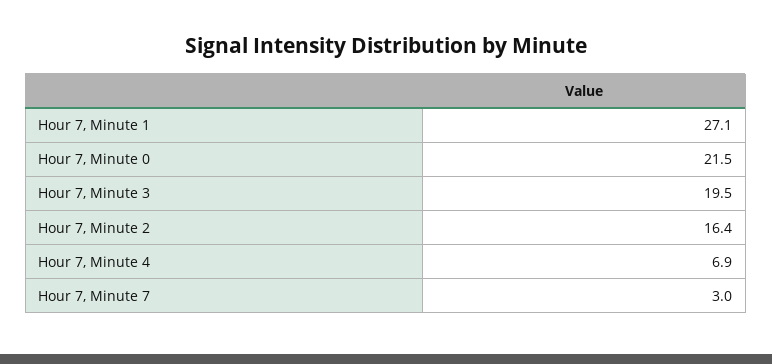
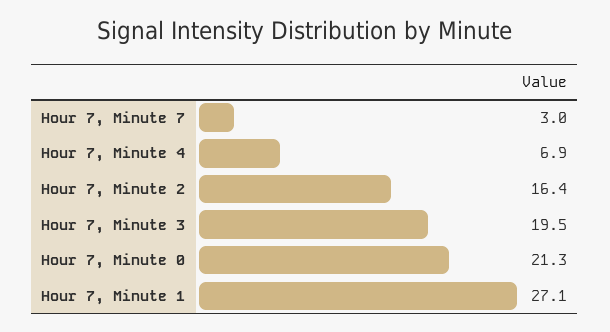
Hour 7, Minute 0: 21.5 -> 21.3

